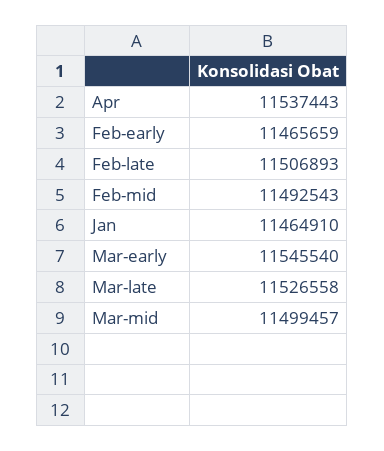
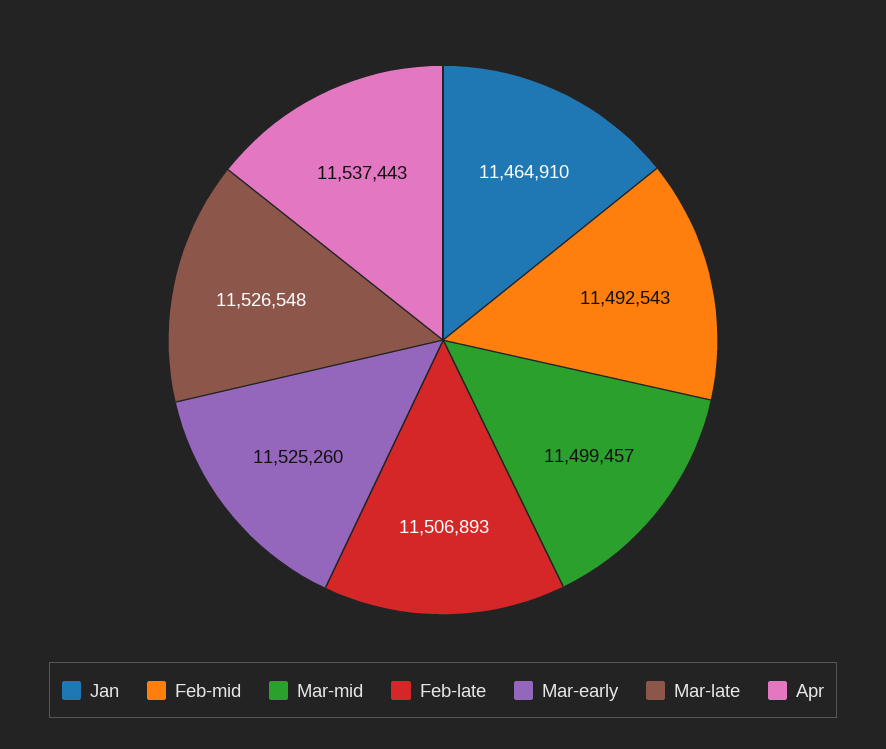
Feb-early: 11465659 -> none
Mar-early: 11545540 -> 11525260
Mar-late: 11526558 -> 11526548

